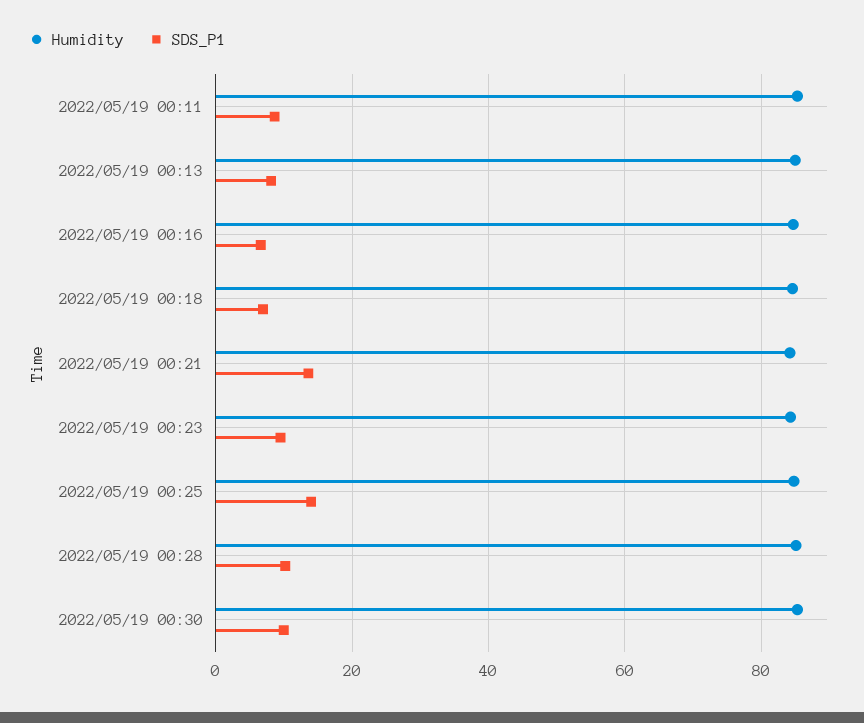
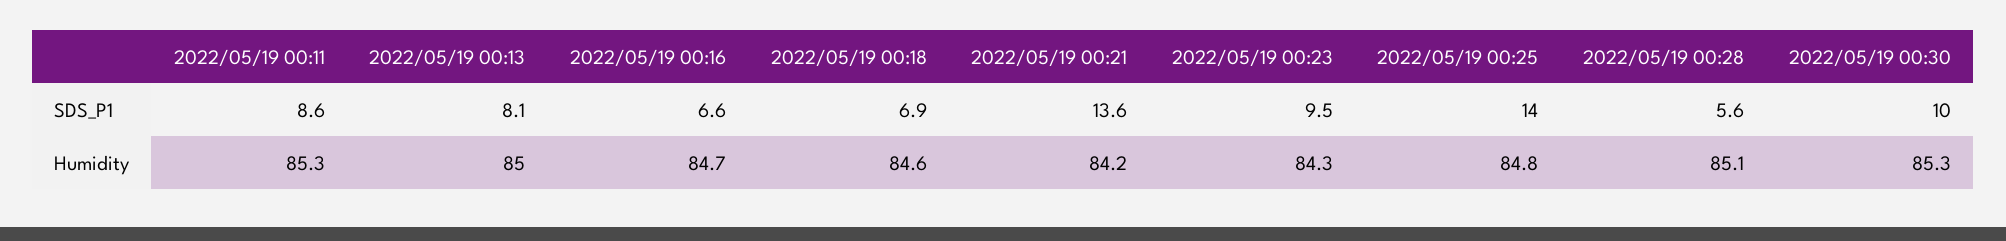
SDS_P1, 2022/05/19 00:28: 10 -> 5.6

